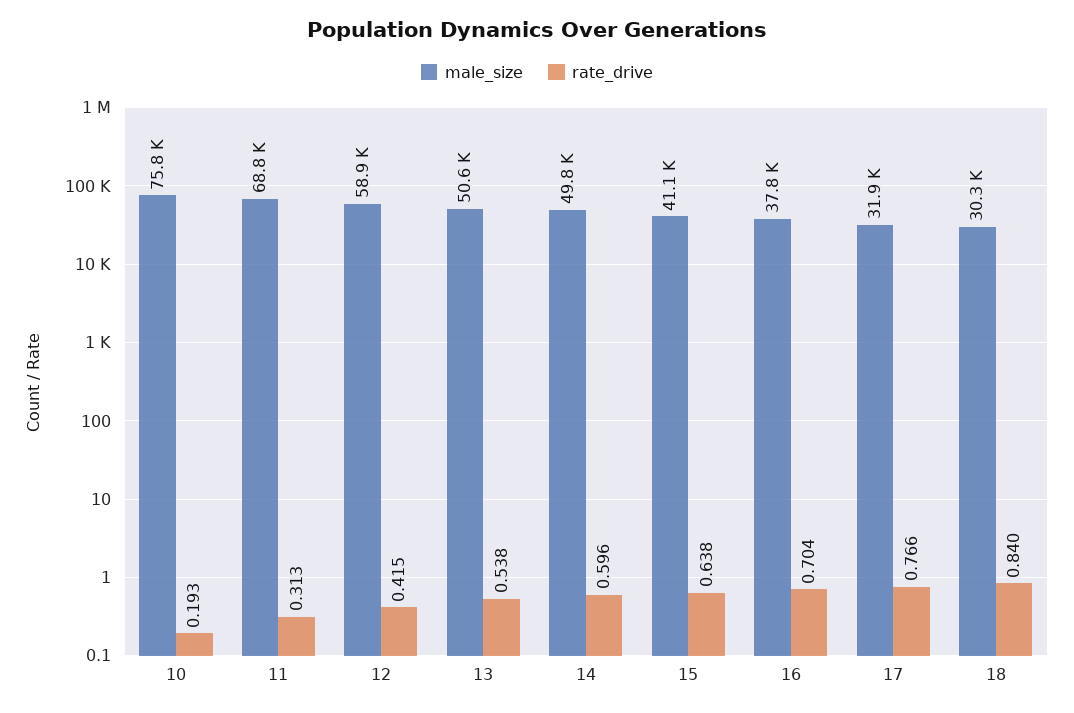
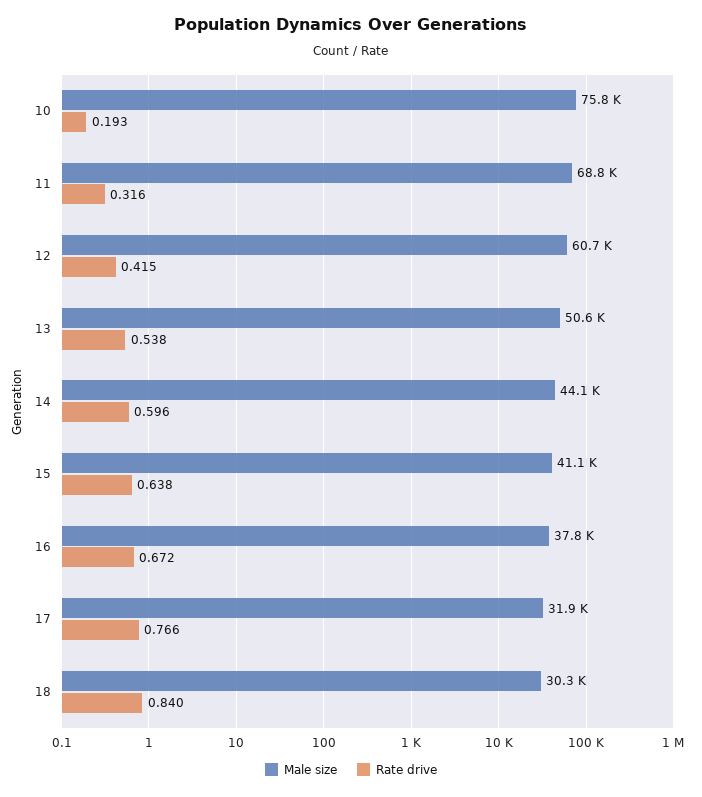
rate_drive, 11: 0.313 -> 0.316
male_size, 12: 58900 -> 60700
male_size, 14: 49800 -> 44100
rate_drive, 16: 0.704 -> 0.672

